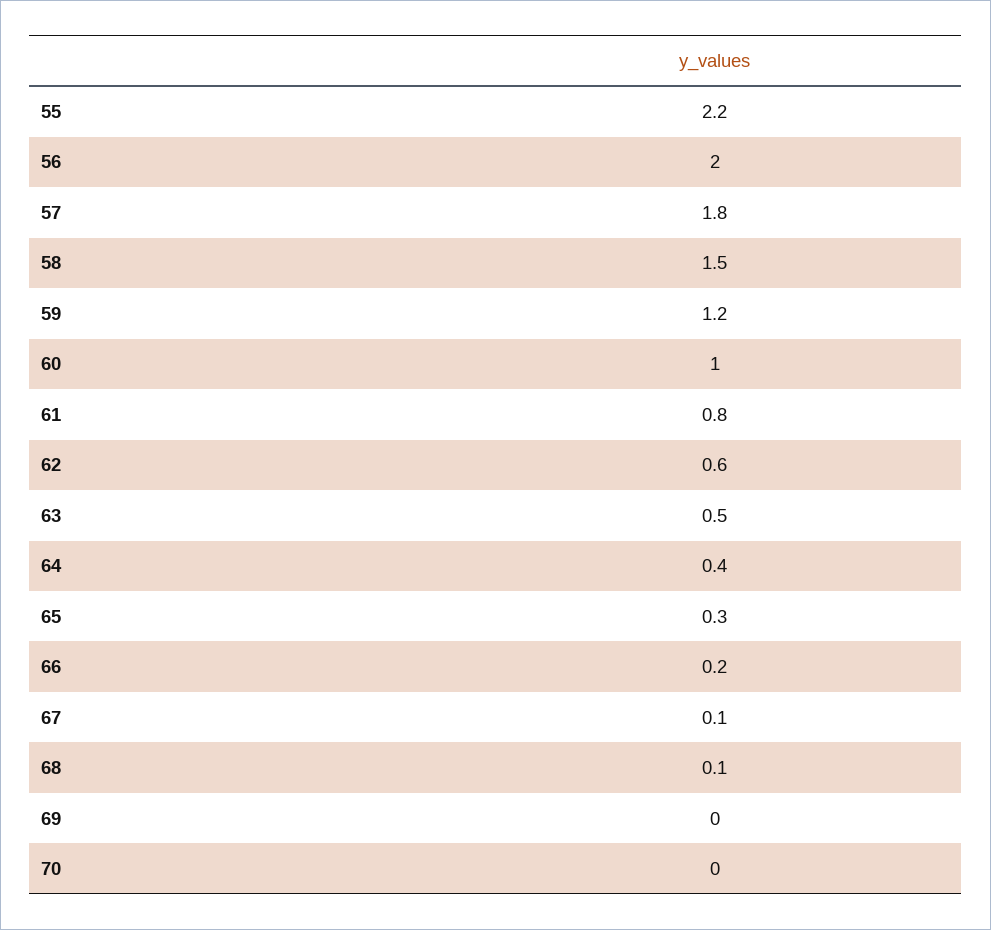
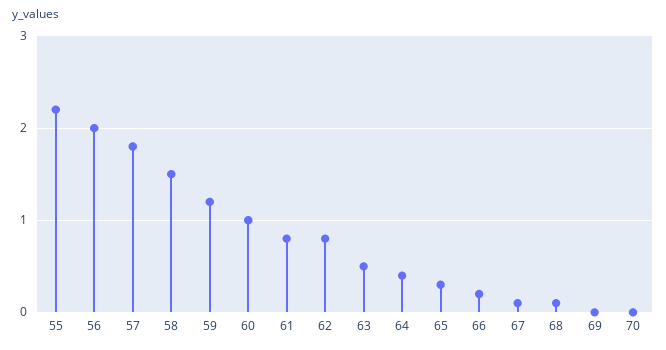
62: 0.6 -> 0.8

